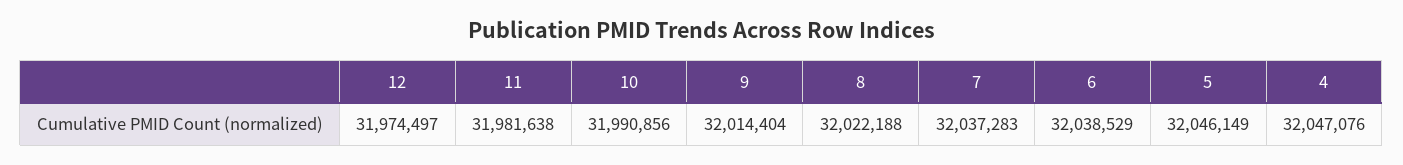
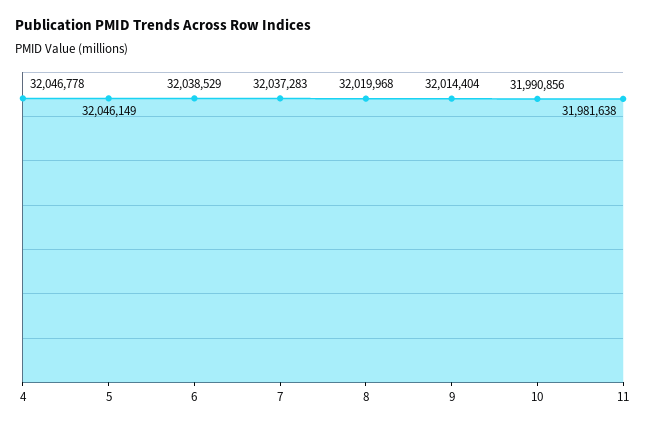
12: 31974497 -> none
8: 32022188 -> 32019968
4: 32047076 -> 32046778

